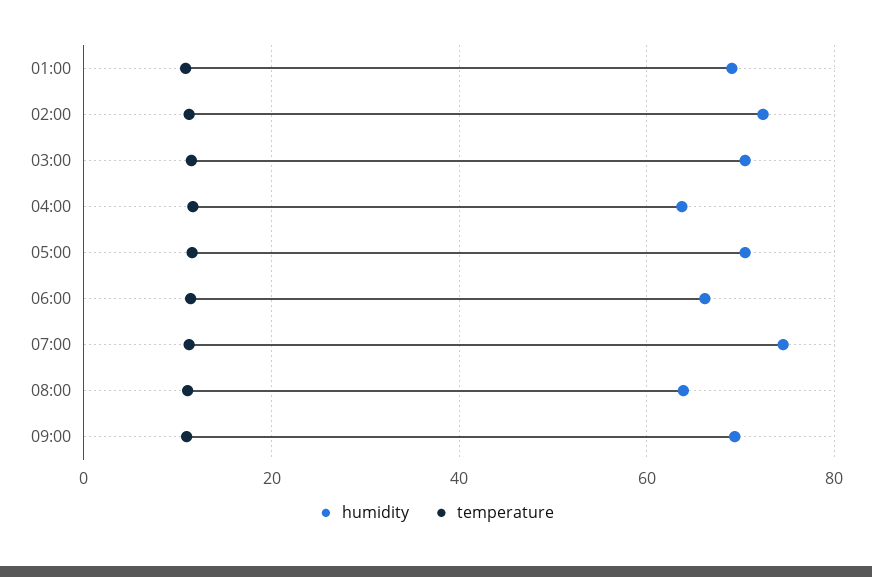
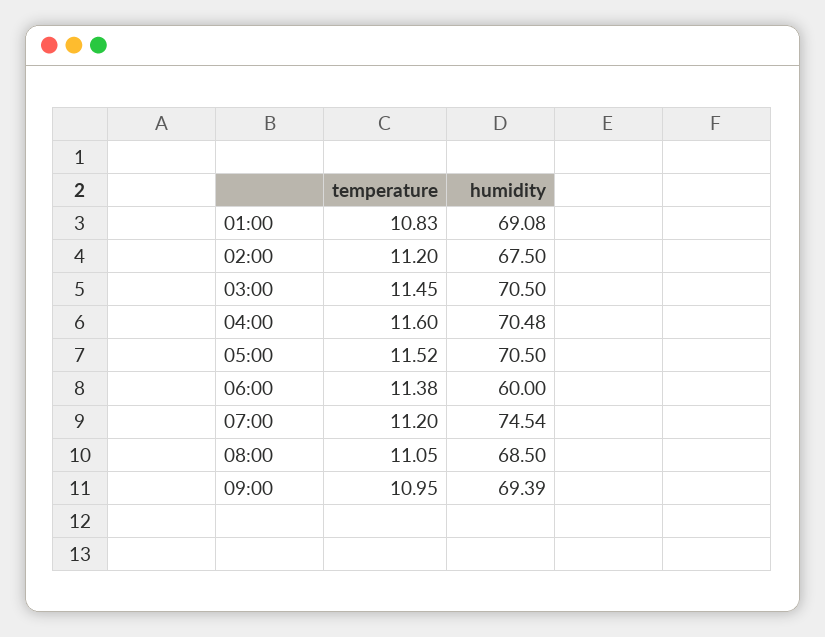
humidity, 02:00: 72 -> 67.5
humidity, 04:00: 64 -> 70.48
humidity, 06:00: 66 -> 60
humidity, 08:00: 64 -> 68.5

